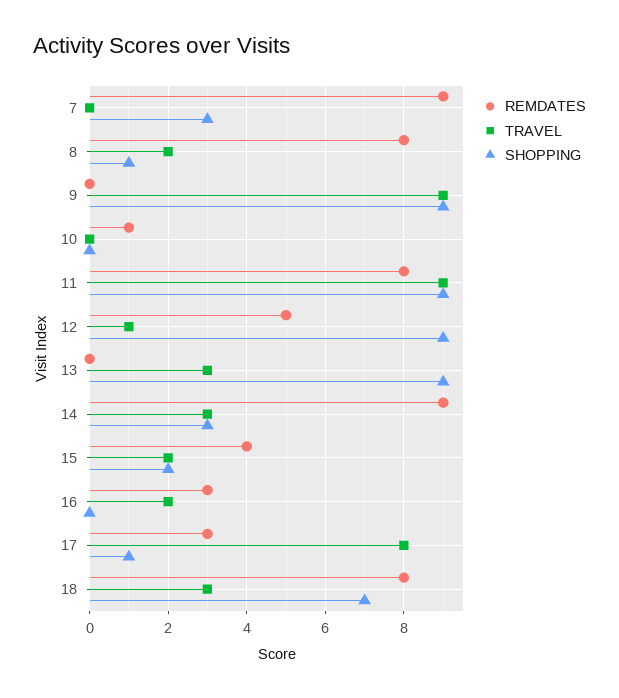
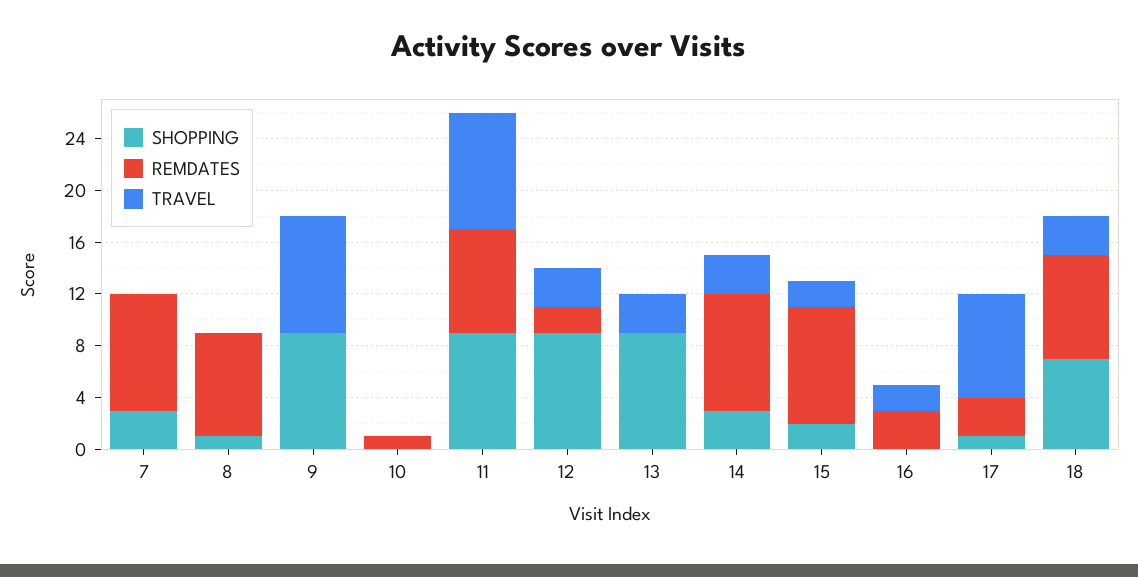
TRAVEL, 8: 2 -> 0
REMDATES, 12: 5 -> 2
TRAVEL, 12: 1 -> 3
REMDATES, 15: 4 -> 9

